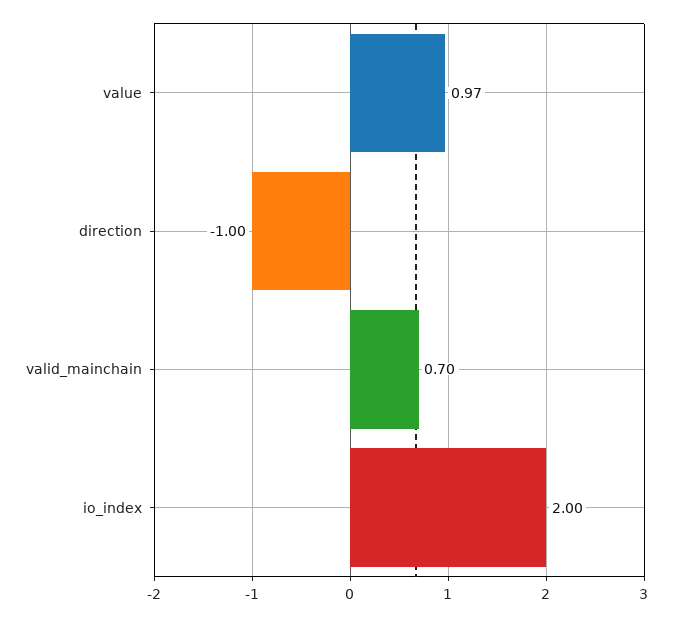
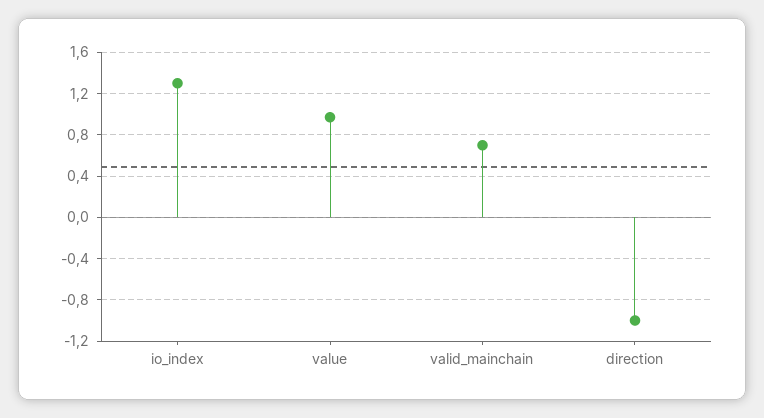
io_index: 2 -> 1.3

